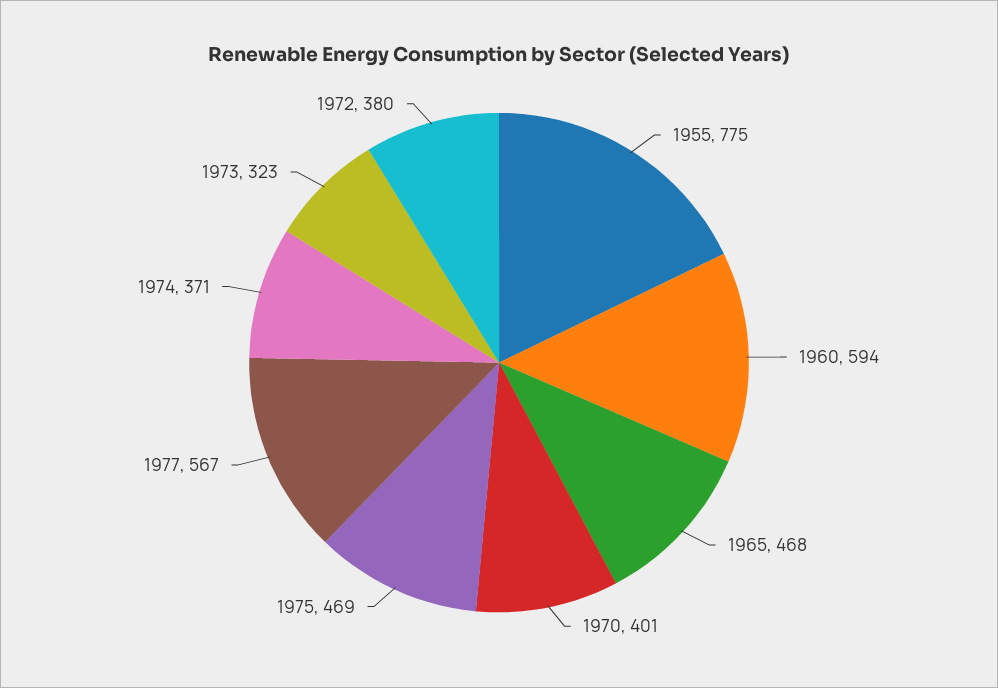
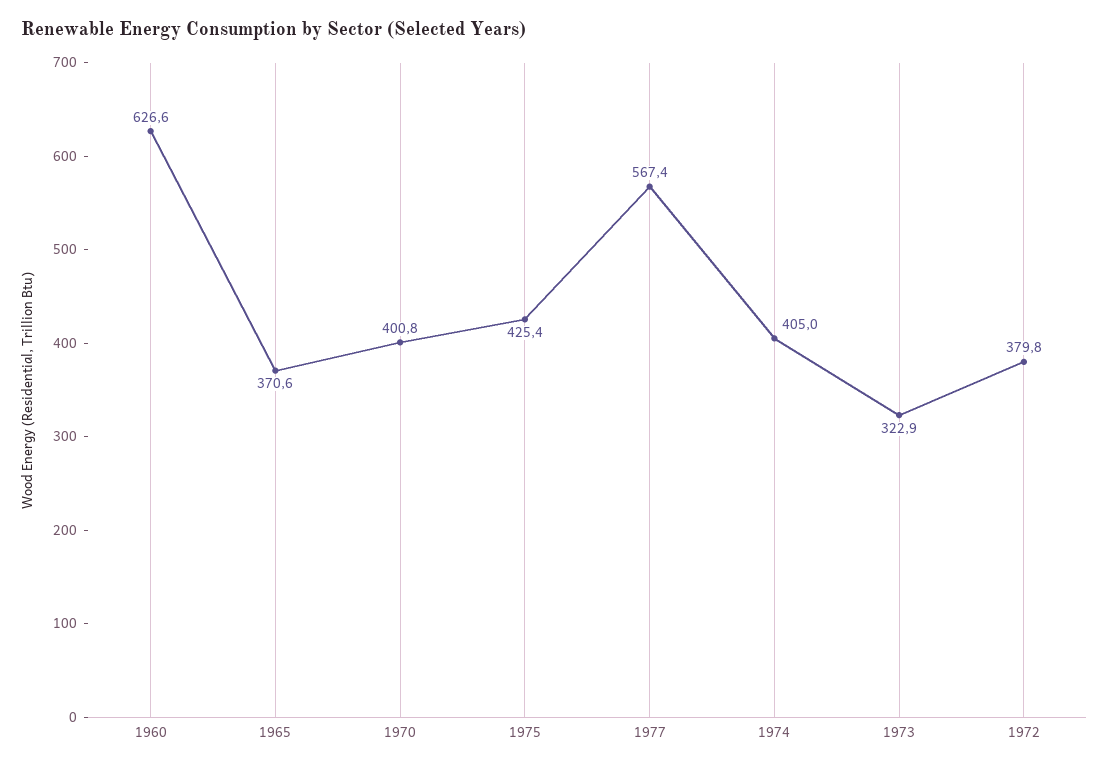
1955: 775 -> none
1960: 594 -> 626.6
1965: 468 -> 370.6
1975: 469 -> 425.4
1974: 371 -> 405

